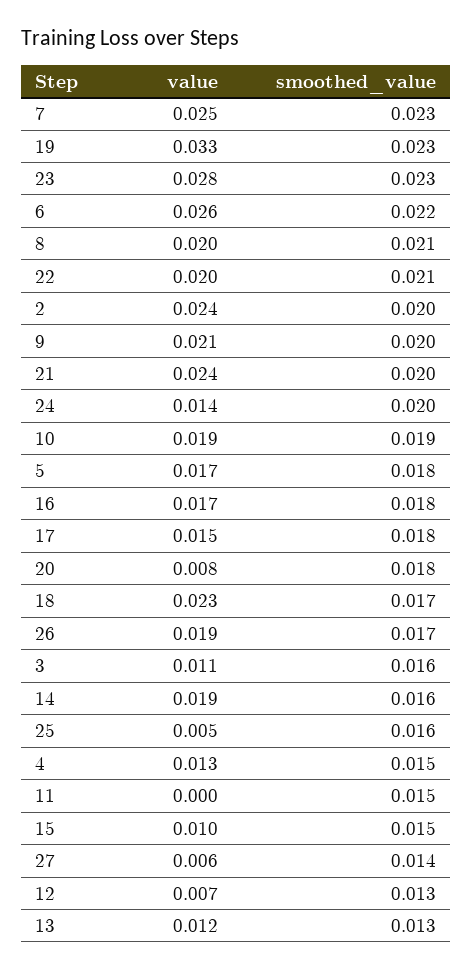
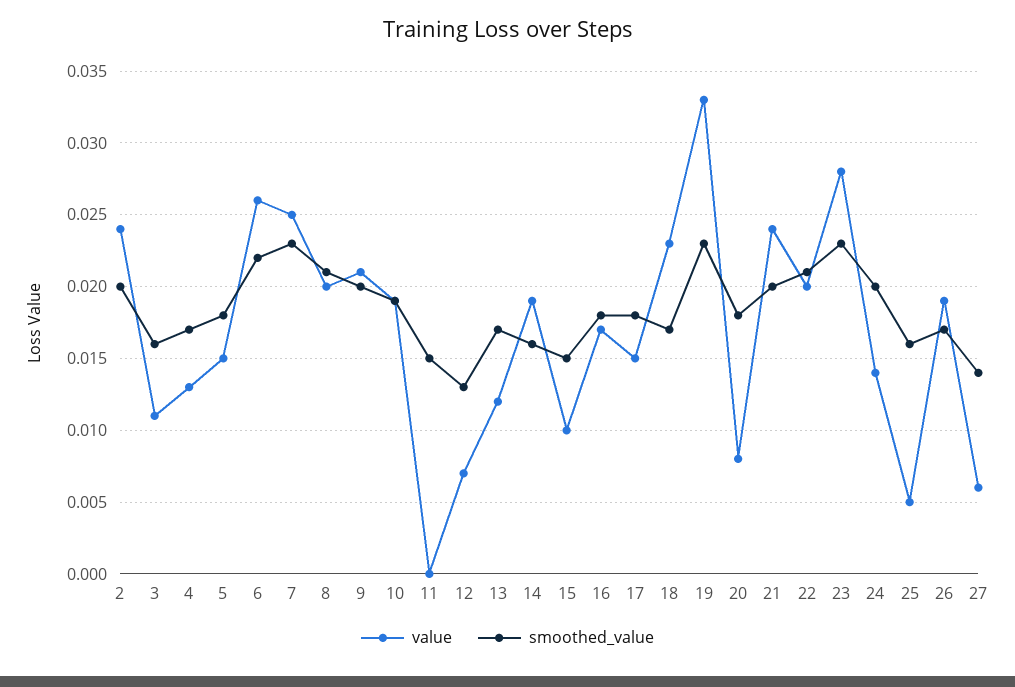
value, 5: 0.017 -> 0.015
smoothed_value, 4: 0.015 -> 0.017
smoothed_value, 13: 0.013 -> 0.017

